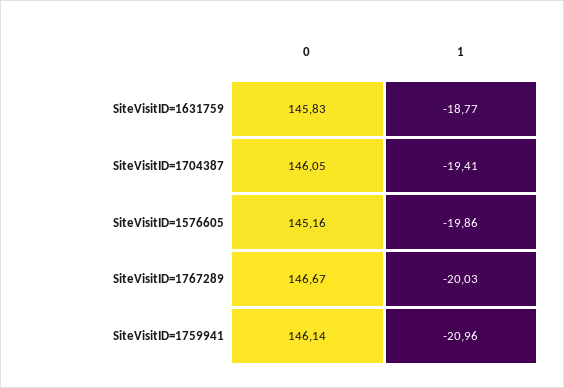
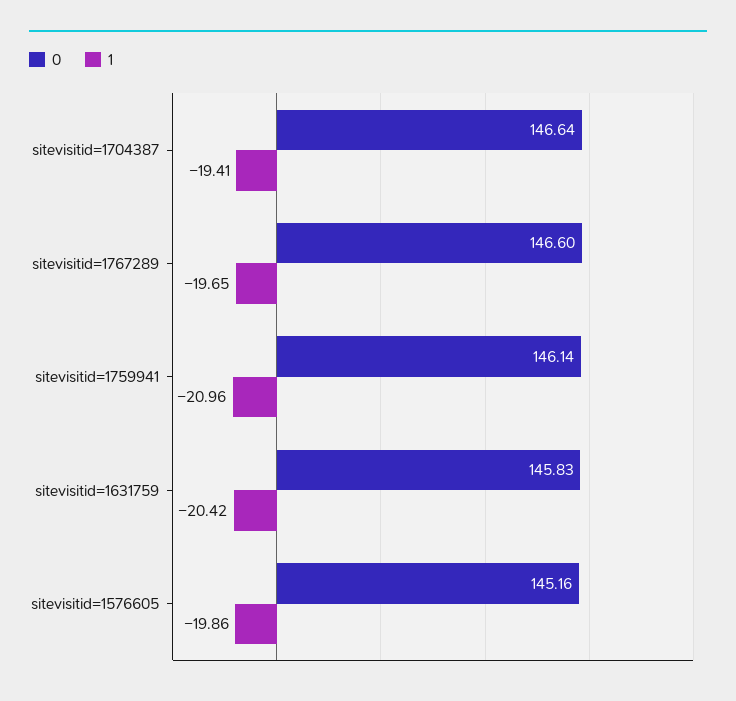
1, SiteVisitID=1631759: -18.77 -> -20.42
0, SiteVisitID=1704387: 146.05 -> 146.64
0, SiteVisitID=1767289: 146.67 -> 146.6
1, SiteVisitID=1767289: -20.03 -> -19.65

